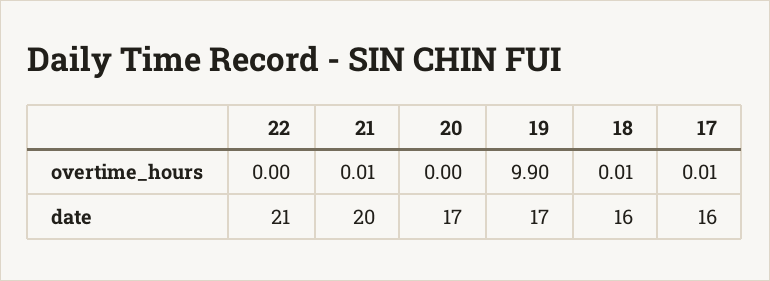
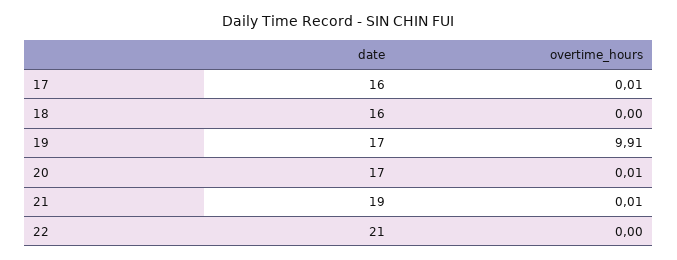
20, overtime_hours: 0 -> 0.01
19, overtime_hours: 9.9 -> 9.91
18, overtime_hours: 0.01 -> 0
21, date: 20 -> 19

